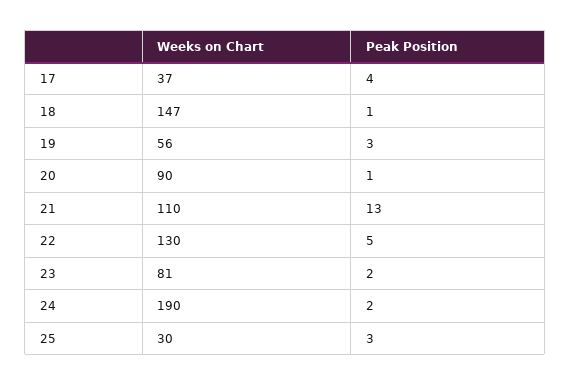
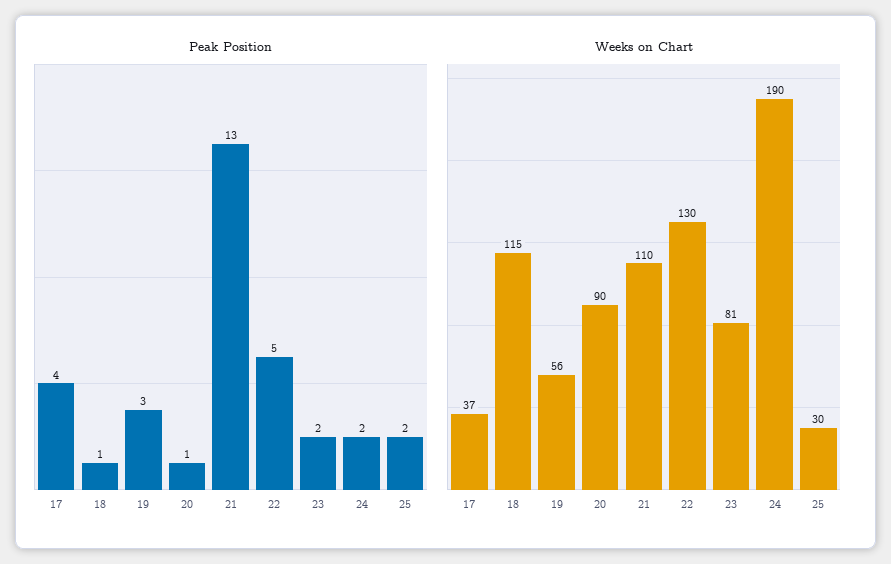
Weeks on Chart, 18: 147 -> 115
Peak Position, 25: 3 -> 2

